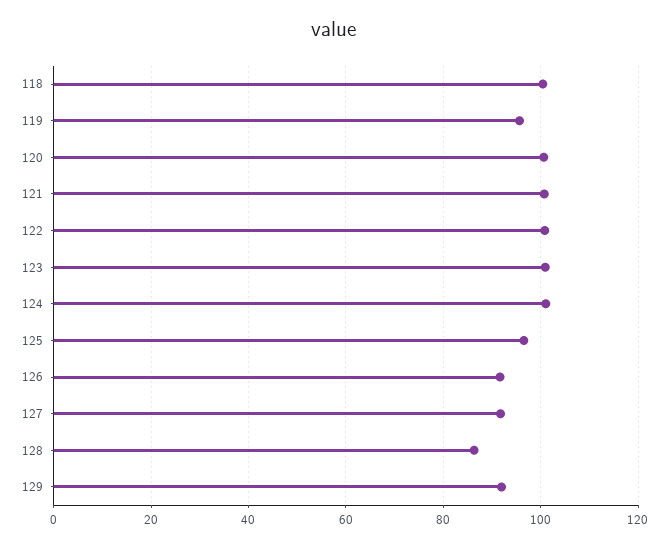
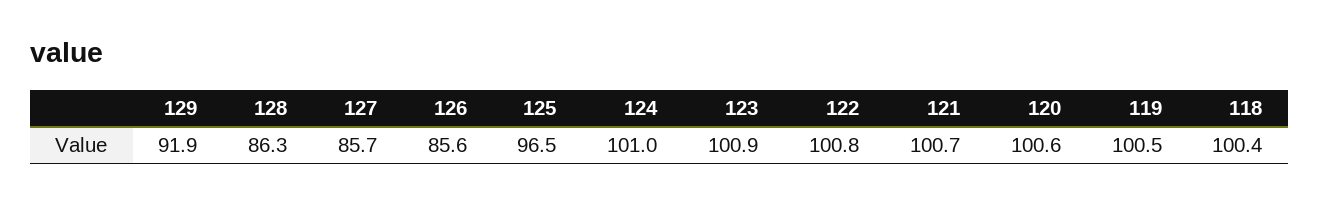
119: 96 -> 100.5
126: 92 -> 85.6
127: 92 -> 85.7

